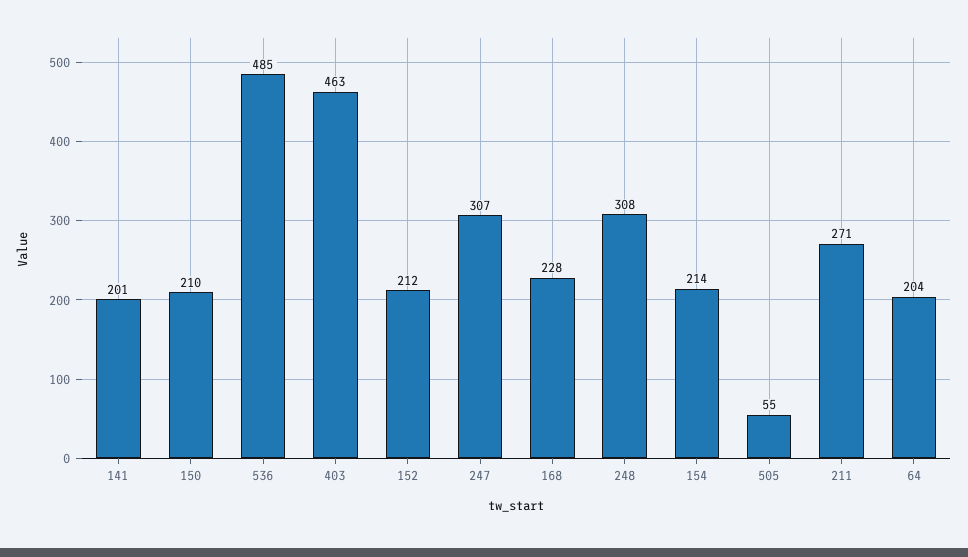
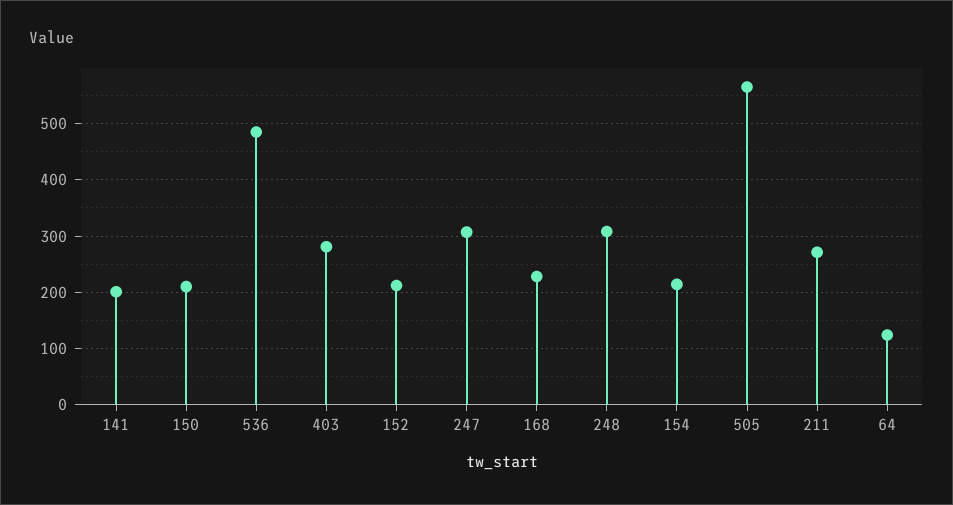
403: 463 -> 280
505: 55 -> 560
64: 204 -> 120

